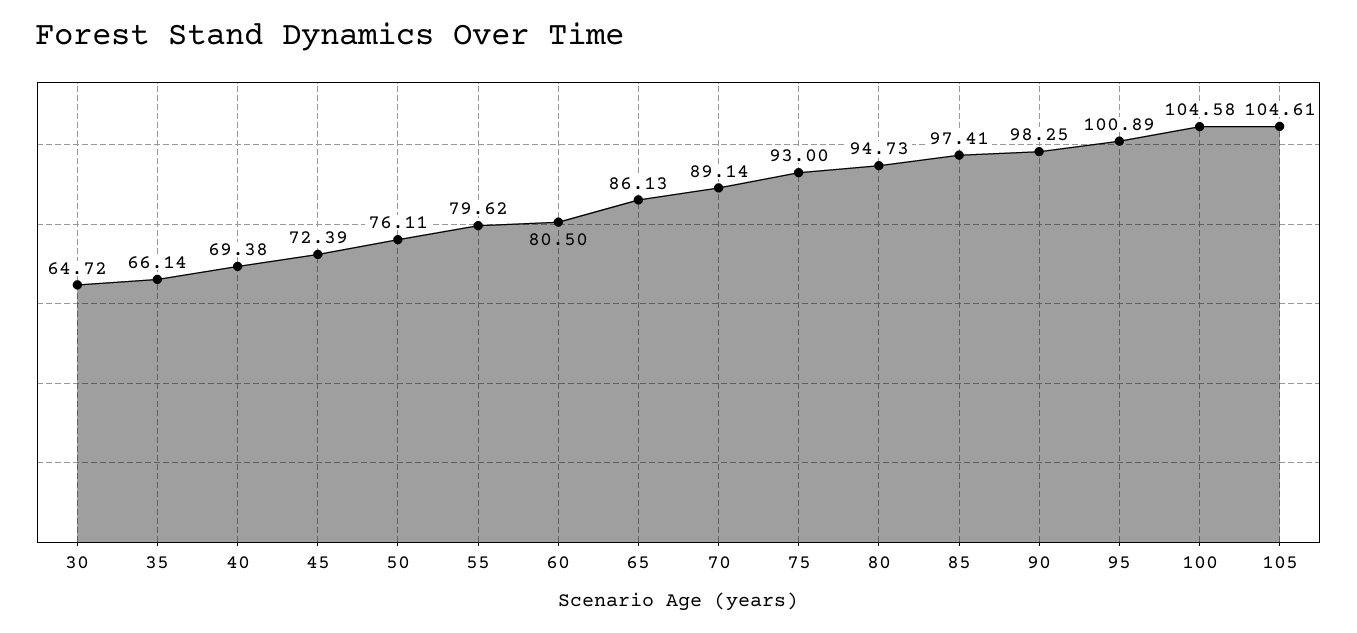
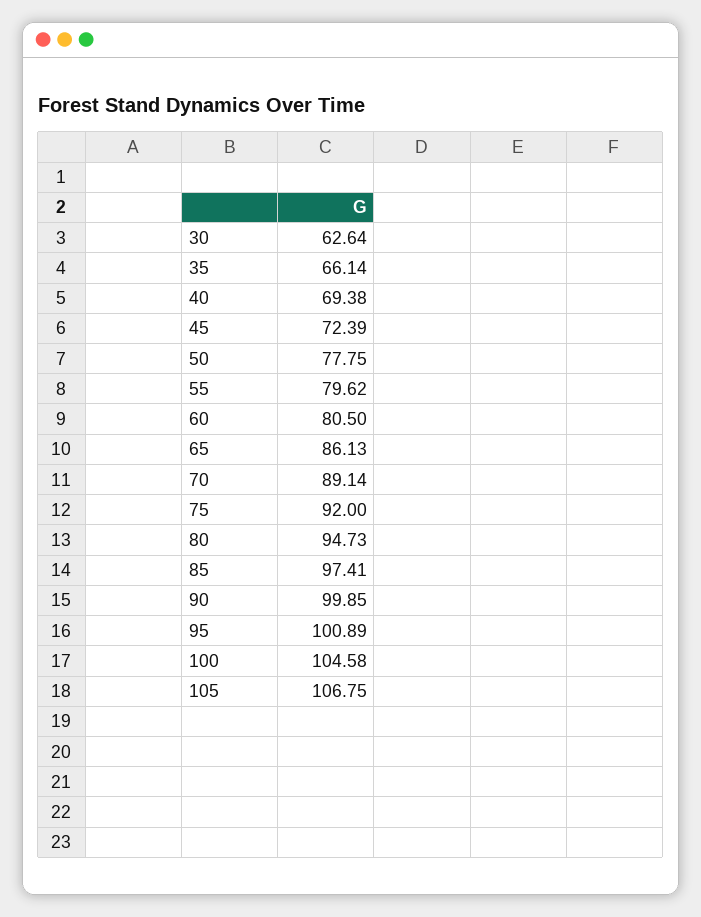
30: 64.72 -> 62.64
50: 76.11 -> 77.75
75: 93 -> 92
90: 98.25 -> 99.85
105: 104.61 -> 106.75

